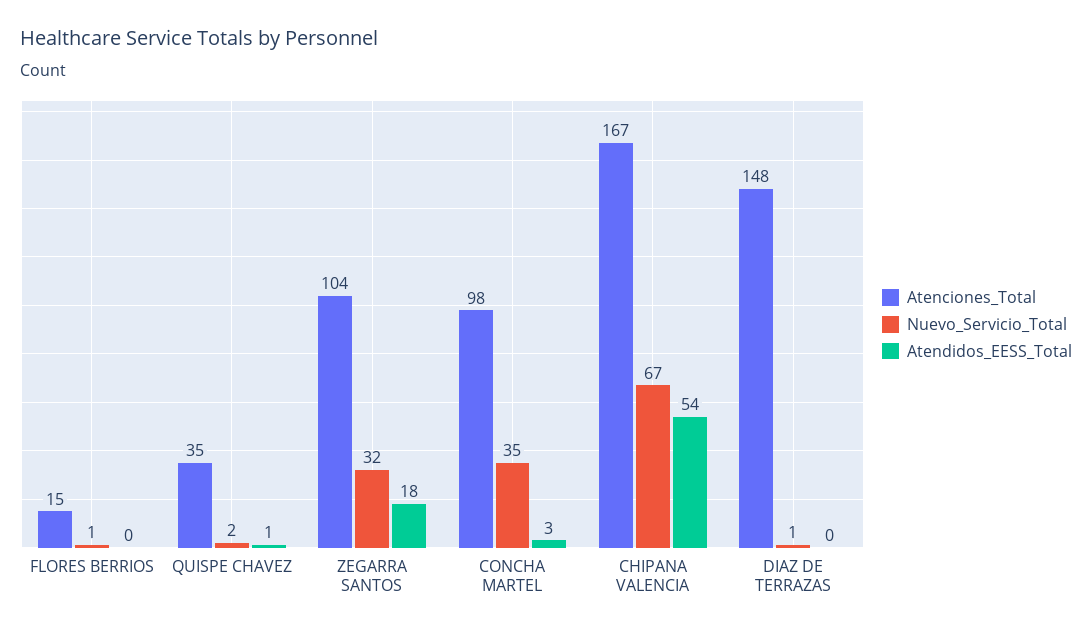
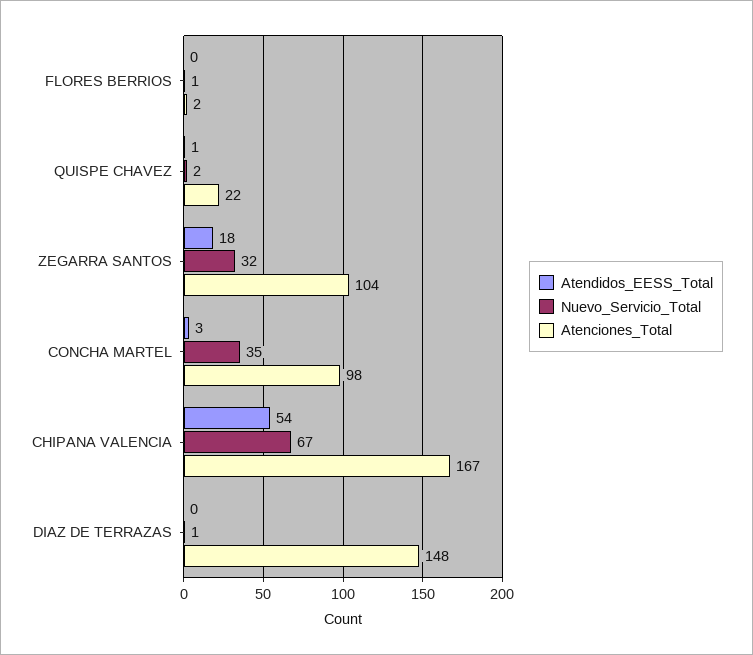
Atenciones_Total, FLORES BERRIOS: 15 -> 2
Atenciones_Total, QUISPE CHAVEZ: 35 -> 22

